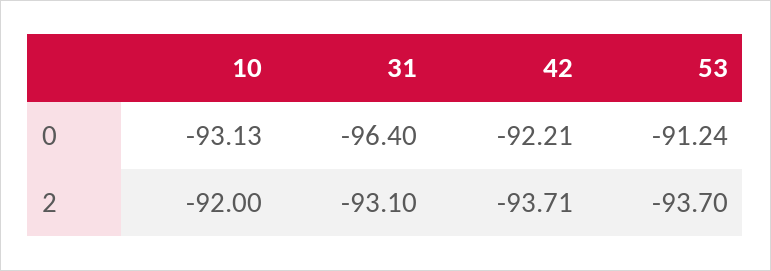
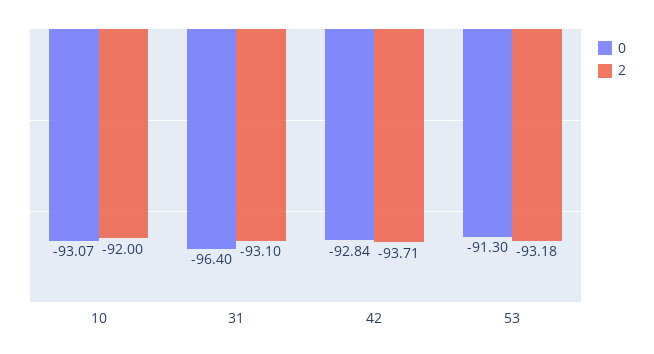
0, 10: -93.13 -> -93.07
0, 42: -92.21 -> -92.84
0, 53: -91.24 -> -91.3
2, 53: -93.7 -> -93.18

